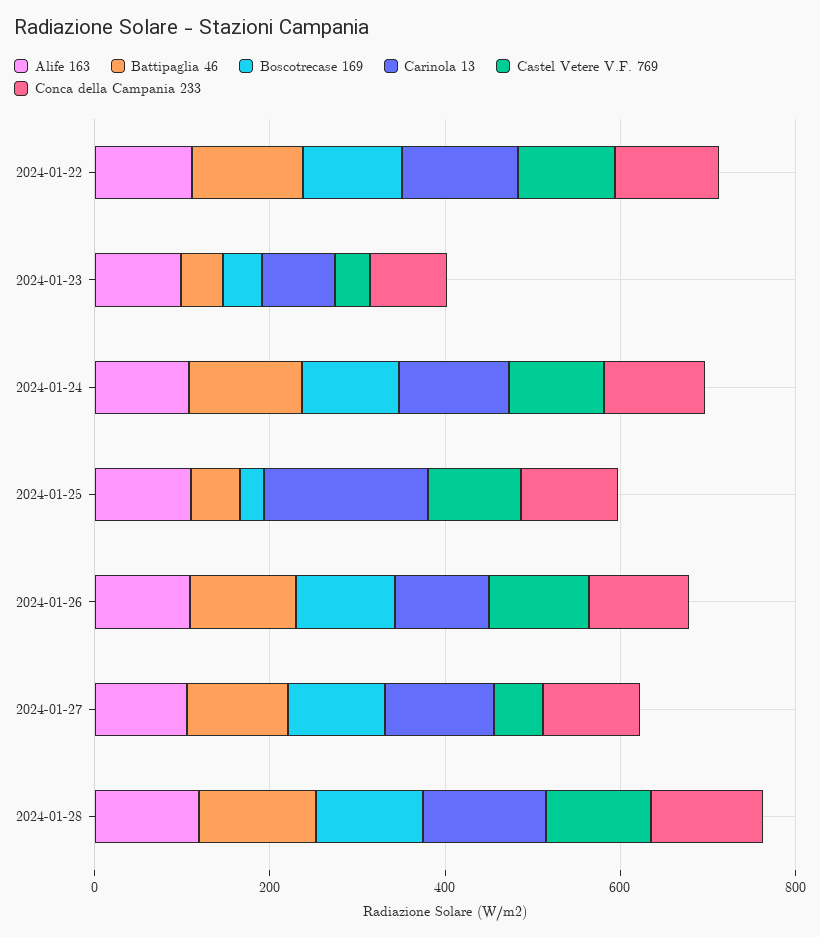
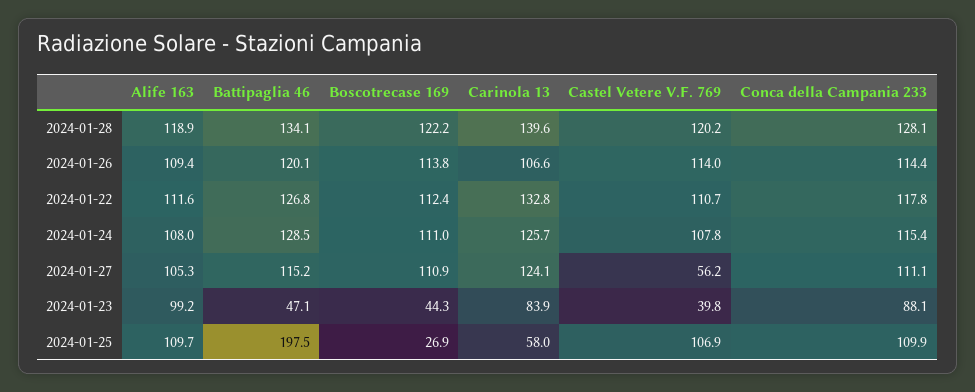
Battipaglia 46, 2024-01-25: 50 -> 197.5
Carinola 13, 2024-01-25: 200 -> 58

